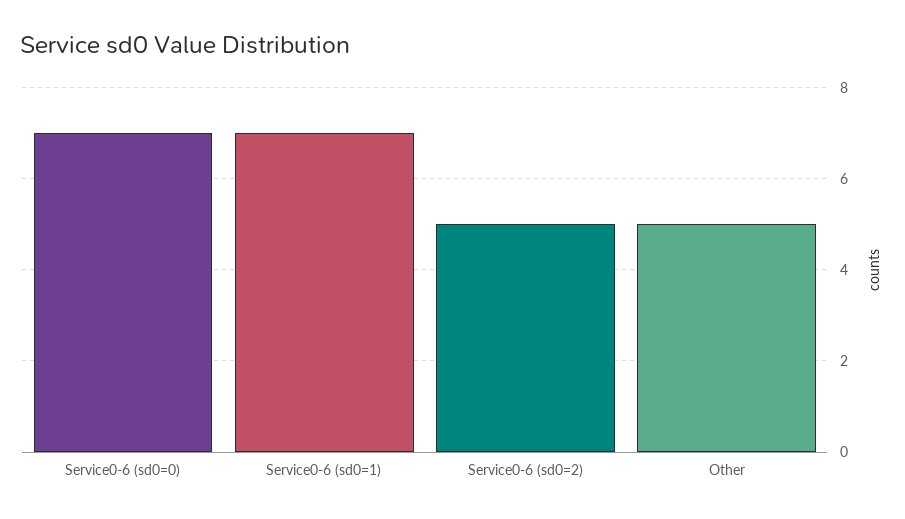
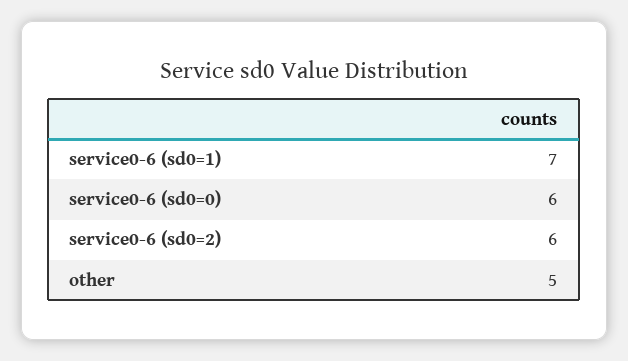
Service0-6 (sd0=0): 7 -> 6
Service0-6 (sd0=2): 5 -> 6

